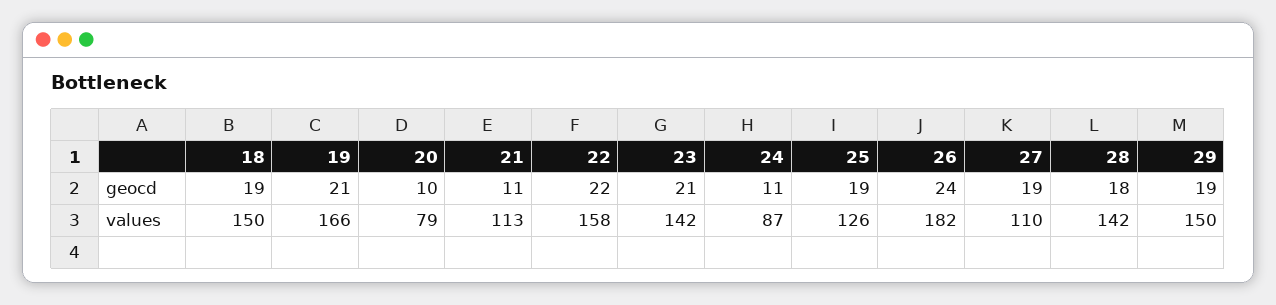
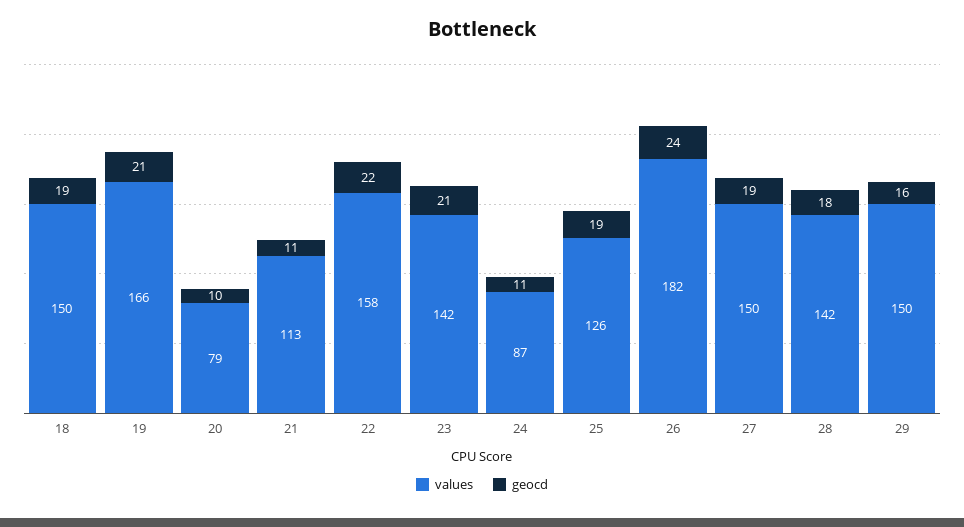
geocd, 29: 19 -> 16
values, 27: 110 -> 150

